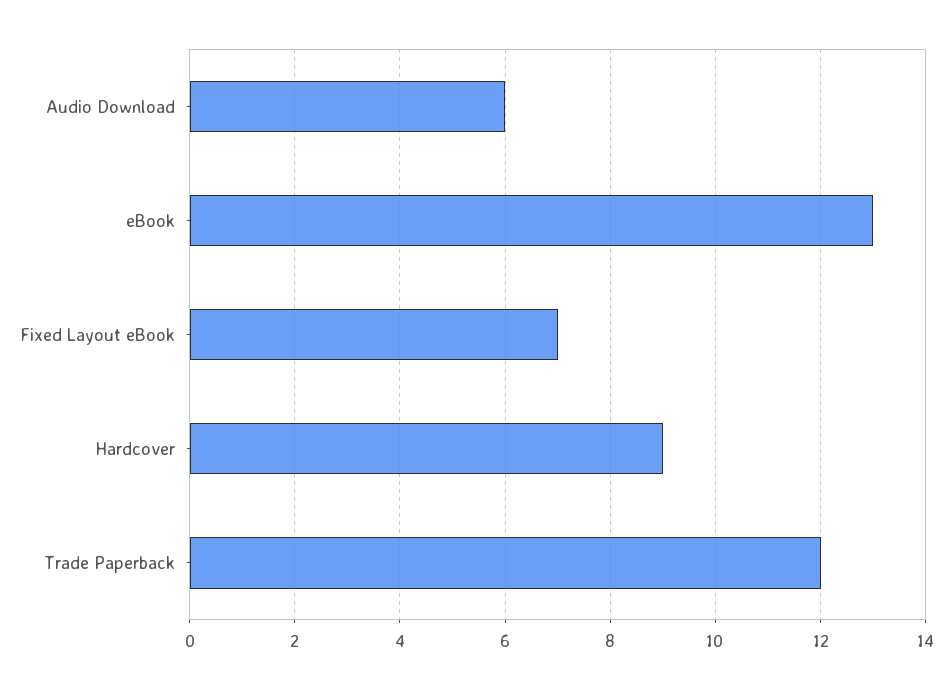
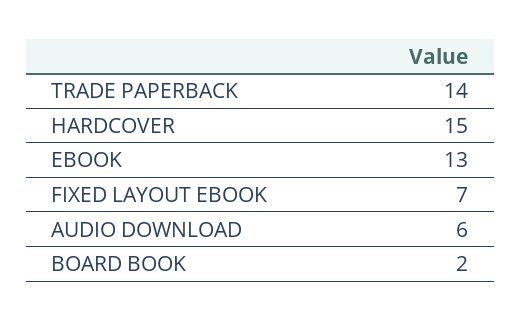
Hardcover: 9 -> 15
Trade Paperback: 12 -> 14
BOARD BOOK: none -> 2

